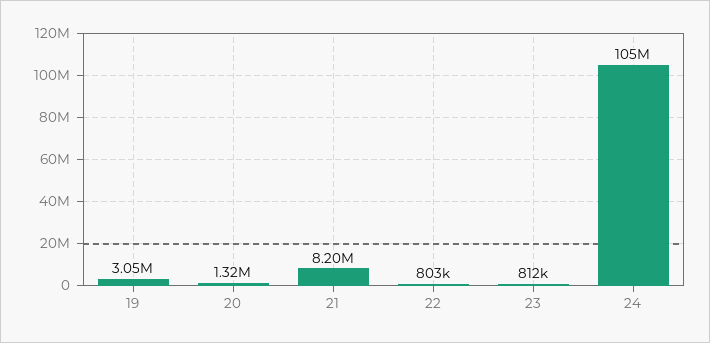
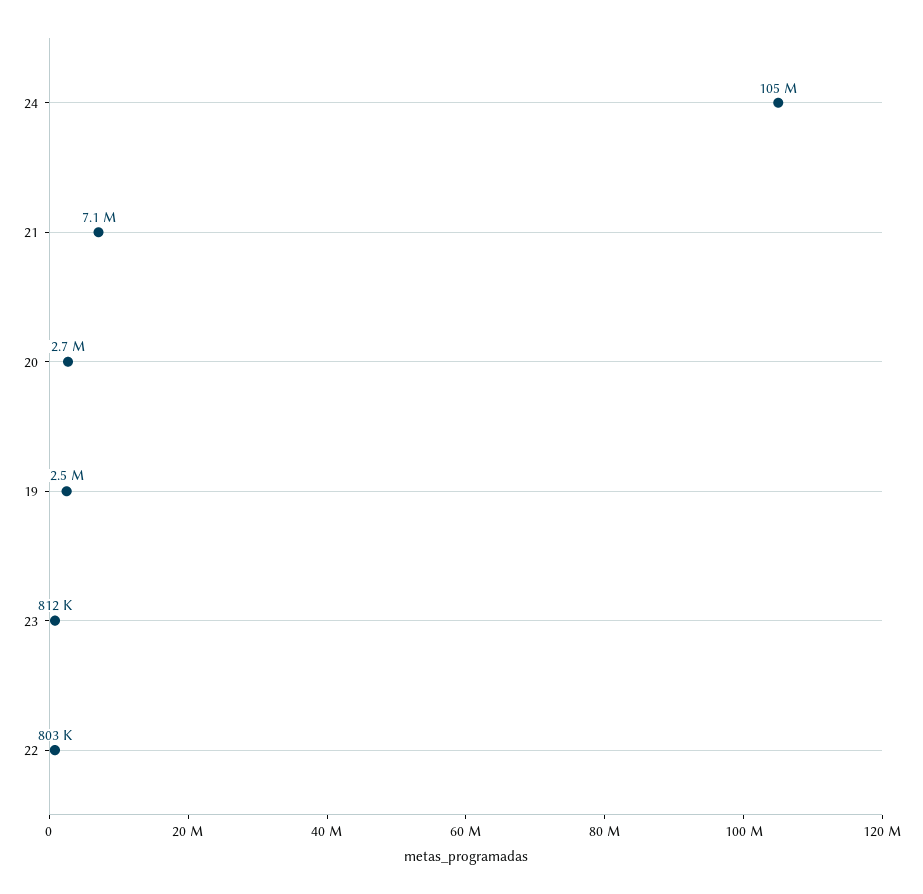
19: 3050000 -> 2500000
20: 1320000 -> 2700000
21: 8200000 -> 7100000

